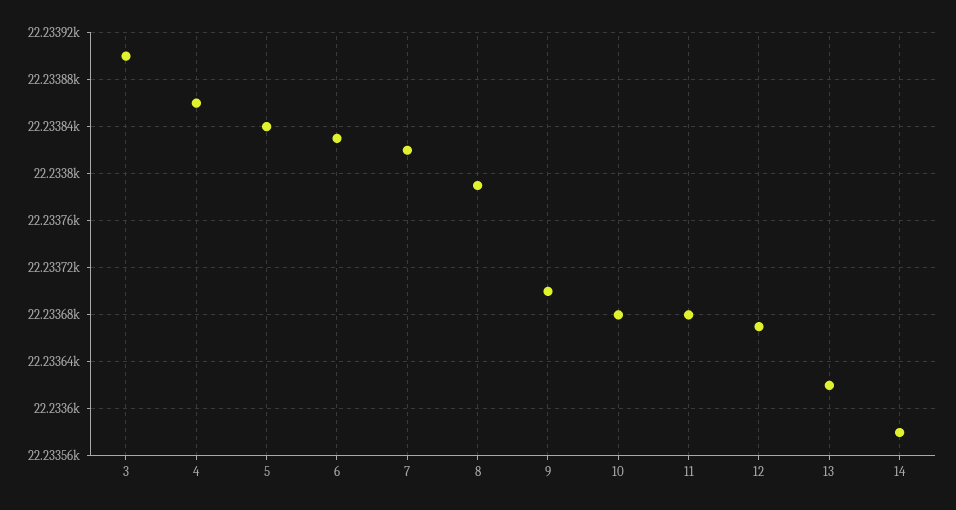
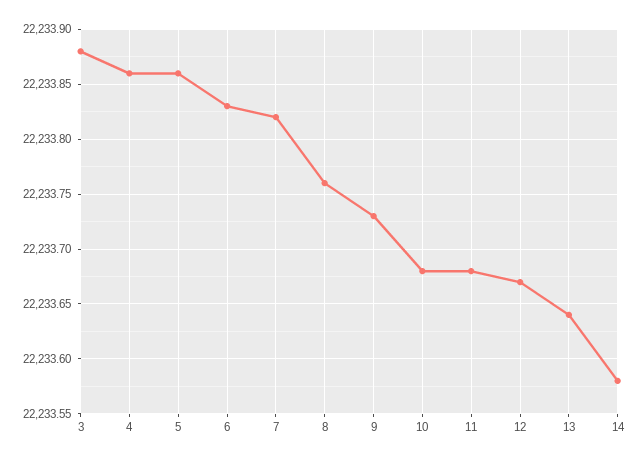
3: 22233.9 -> 22233.88
5: 22233.84 -> 22233.86
8: 22233.79 -> 22233.76
9: 22233.7 -> 22233.73
13: 22233.62 -> 22233.64

